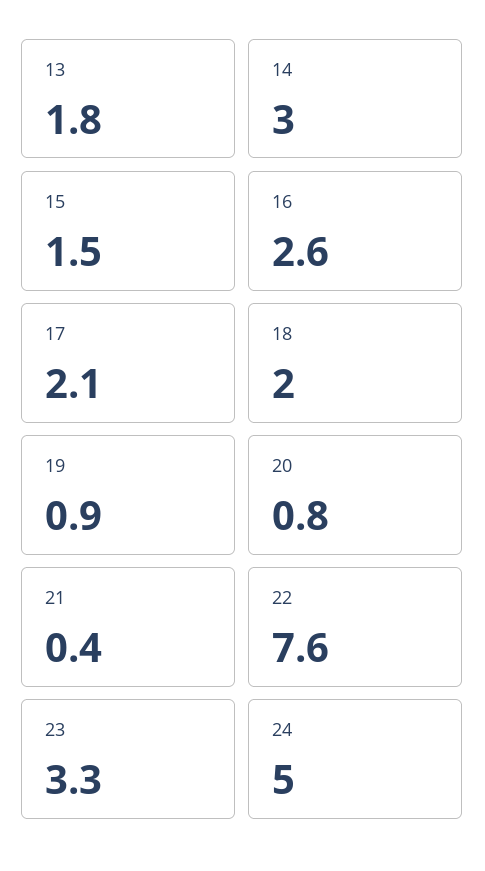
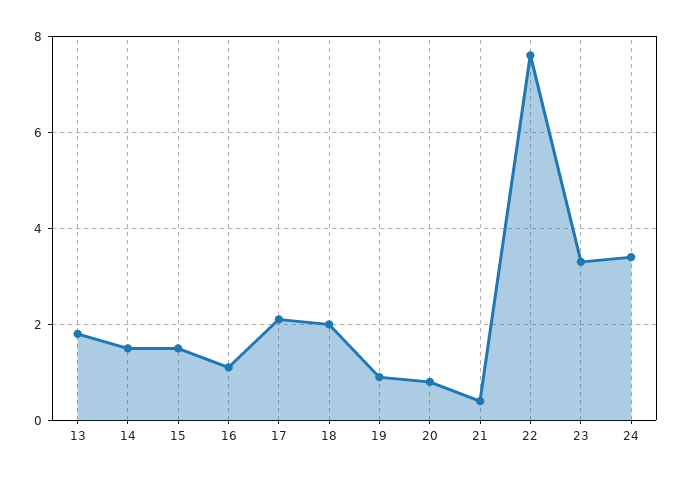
14: 3 -> 1.5
16: 2.6 -> 1
24: 5 -> 3.5

